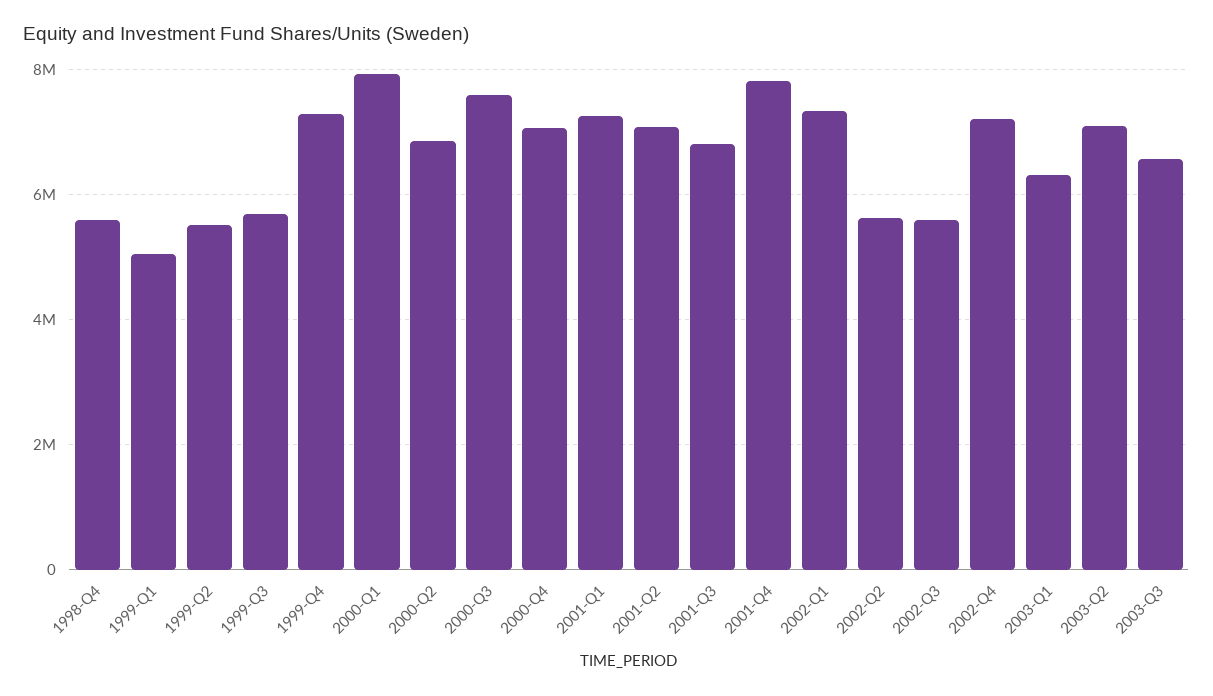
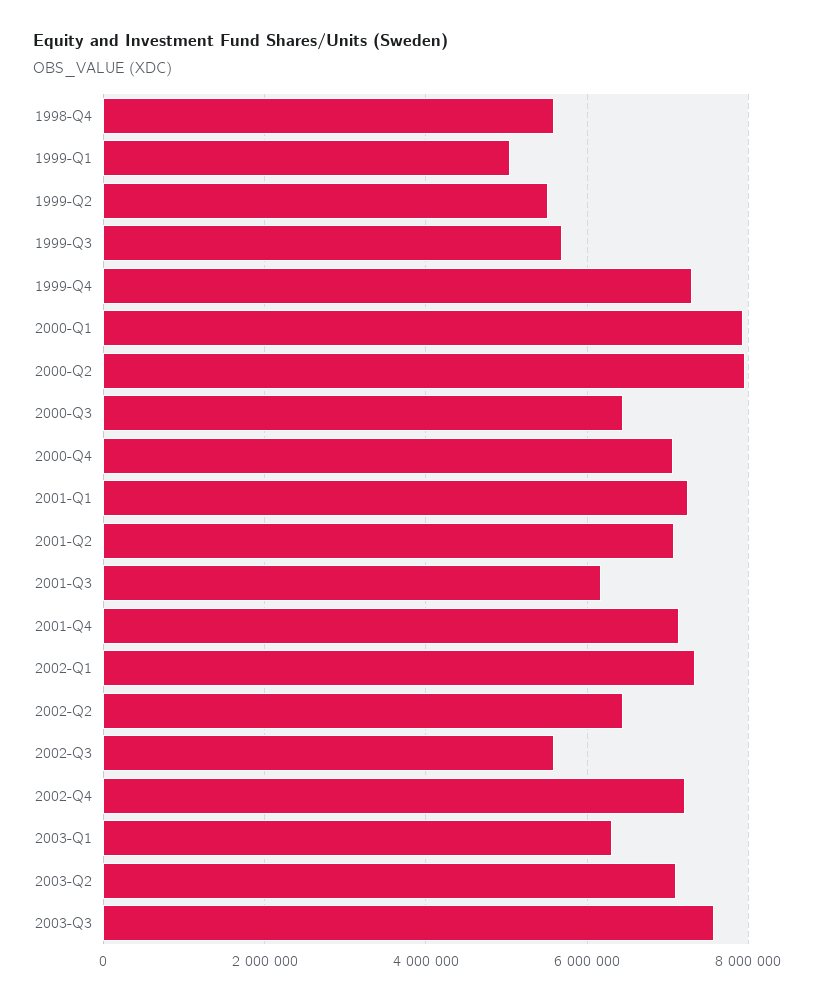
2000-Q2: 6800000 -> 8000000
2000-Q3: 7600000 -> 6400000
2001-Q3: 6800000 -> 6200000
2001-Q4: 7800000 -> 7200000
2002-Q2: 5600000 -> 6400000
2003-Q3: 6600000 -> 7600000

